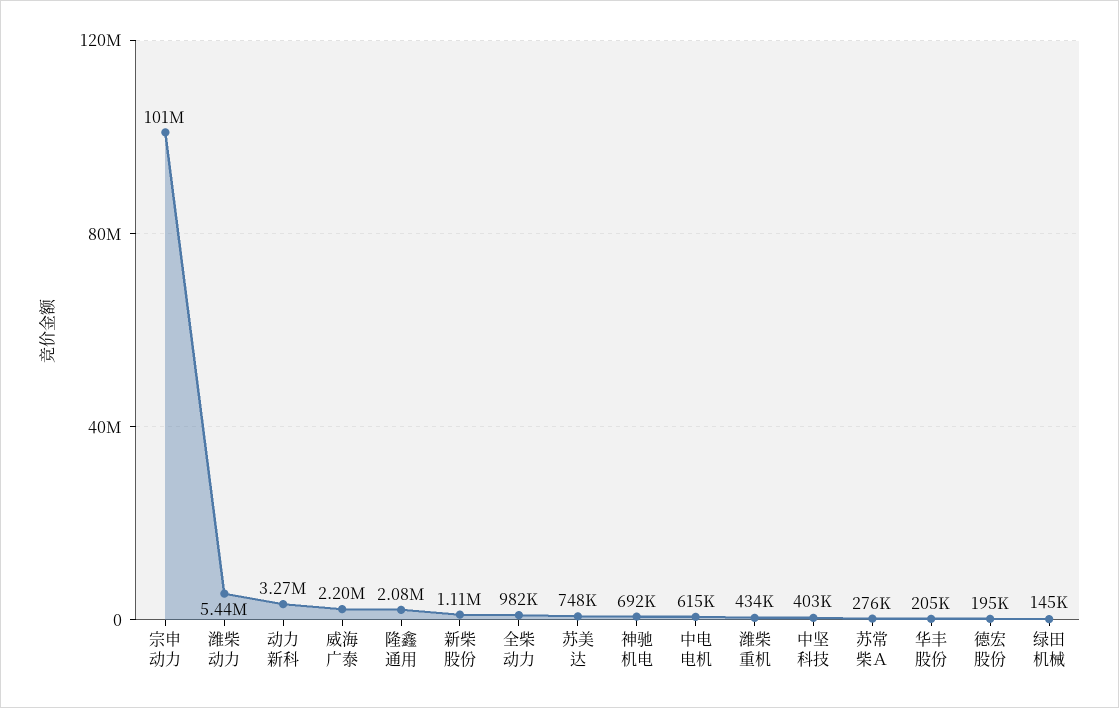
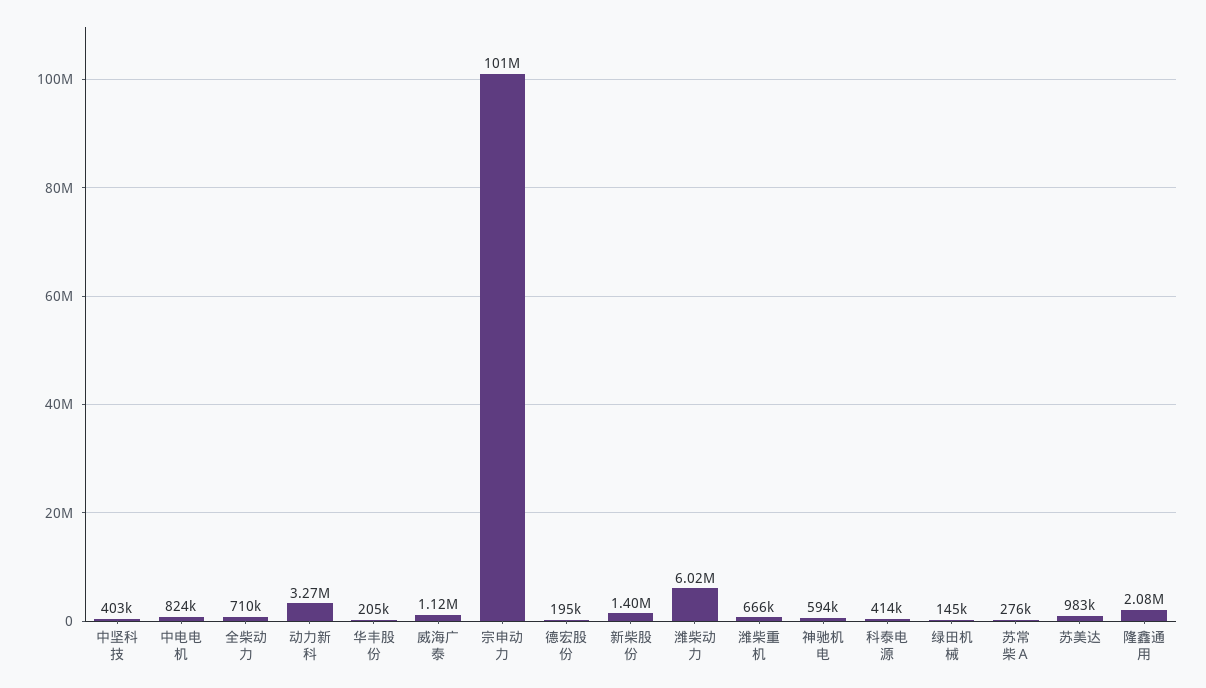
潍柴动力: 5440000 -> 6020000
威海广泰: 2200000 -> 1120000
新柴股份: 1110000 -> 1400000
全柴动力: 982000 -> 710000
苏美达: 748000 -> 983000
神驰机电: 692000 -> 594000
中电电机: 615000 -> 824000
潍柴重机: 434000 -> 666000
科泰电源: none -> 414000

